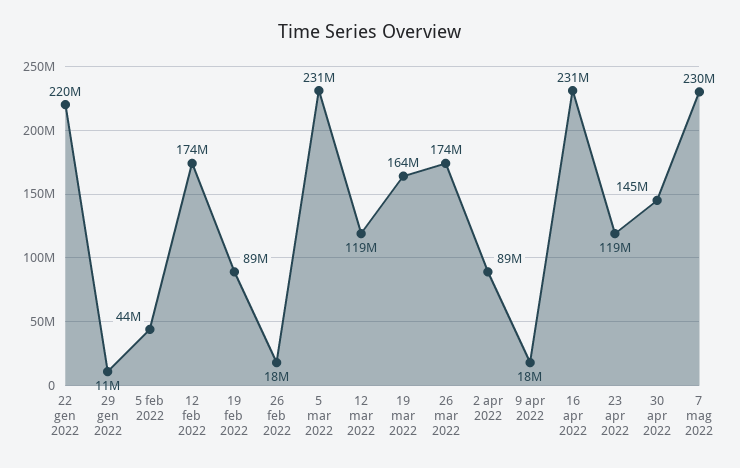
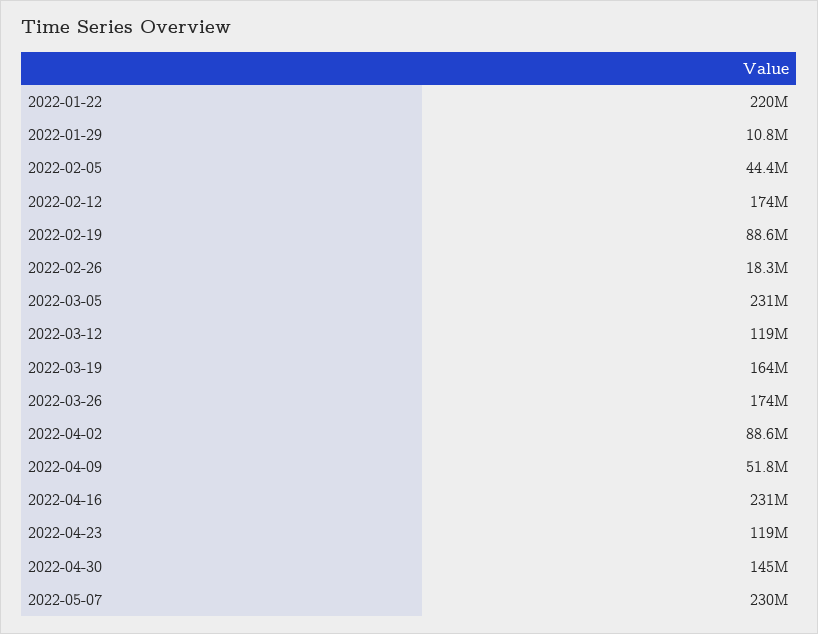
9 apr 2022: 18000000 -> 51800000

